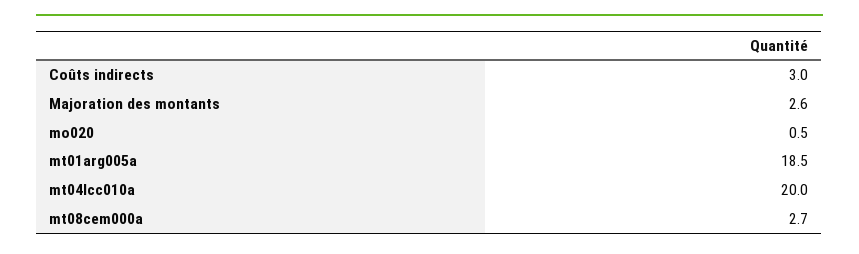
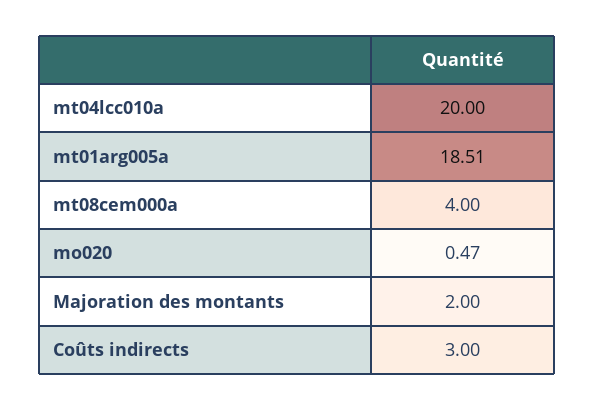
Majoration des montants: 2.6 -> 2
mt08cem000a: 2.7 -> 4

